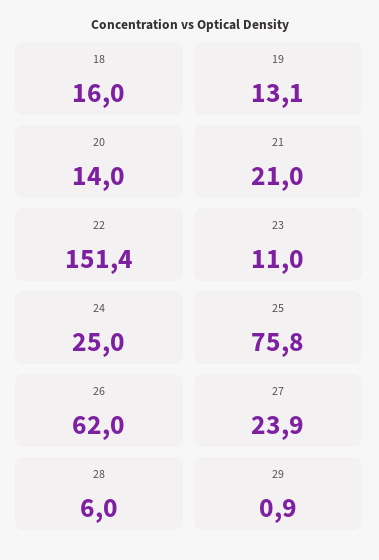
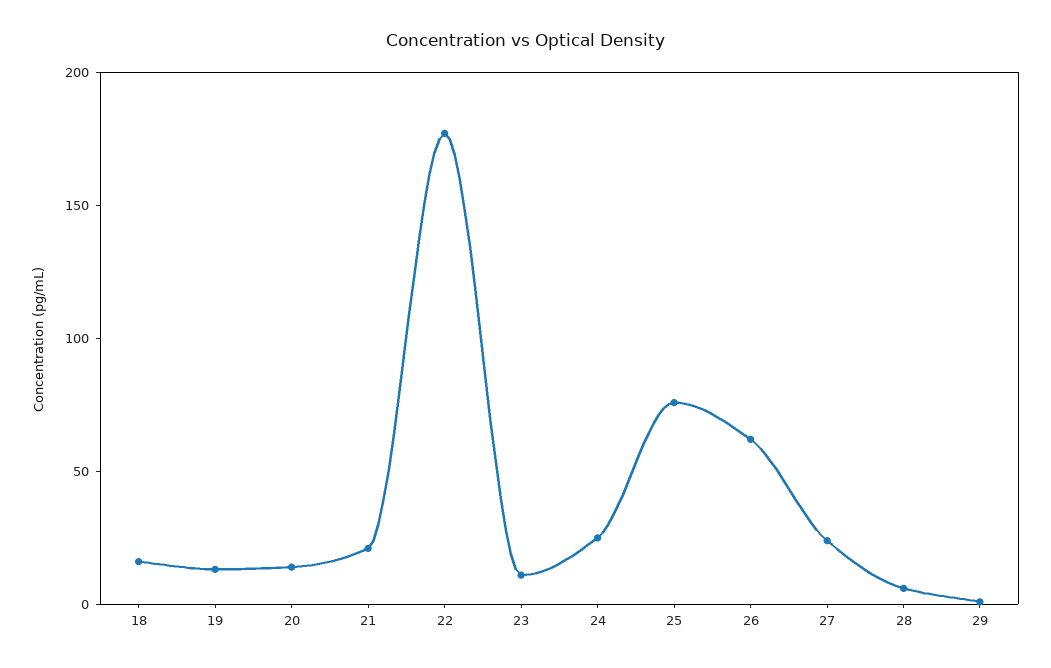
22: 151.4 -> 180

